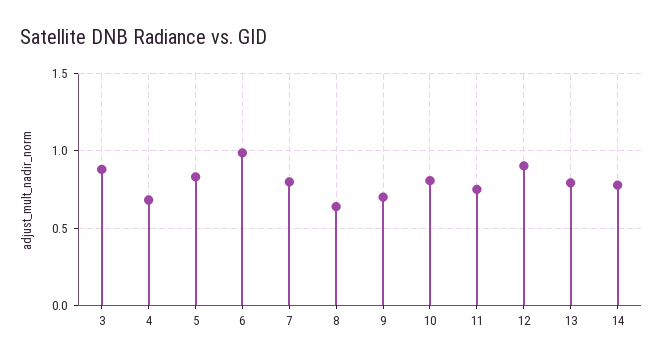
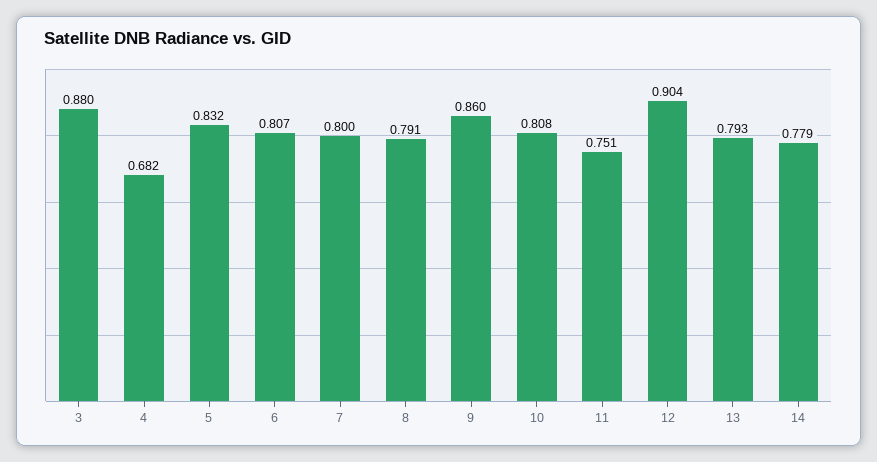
6: 1 -> 0.807
8: 0.65 -> 0.791
9: 0.7 -> 0.86

